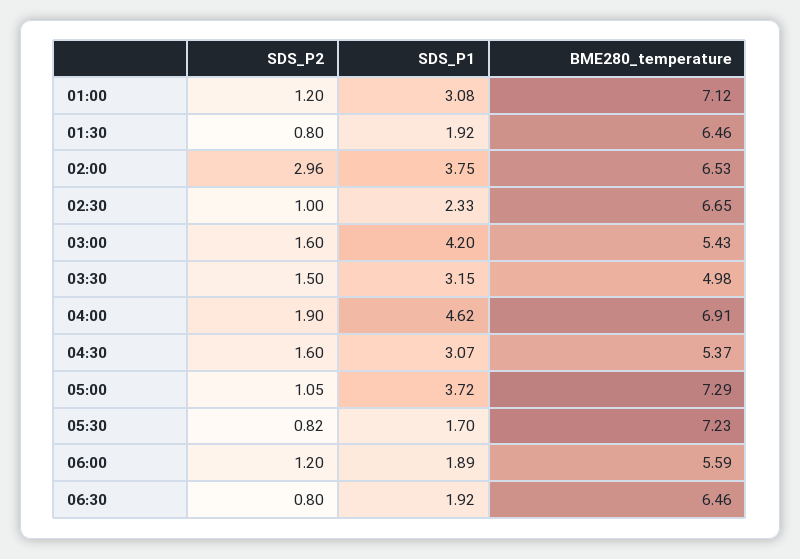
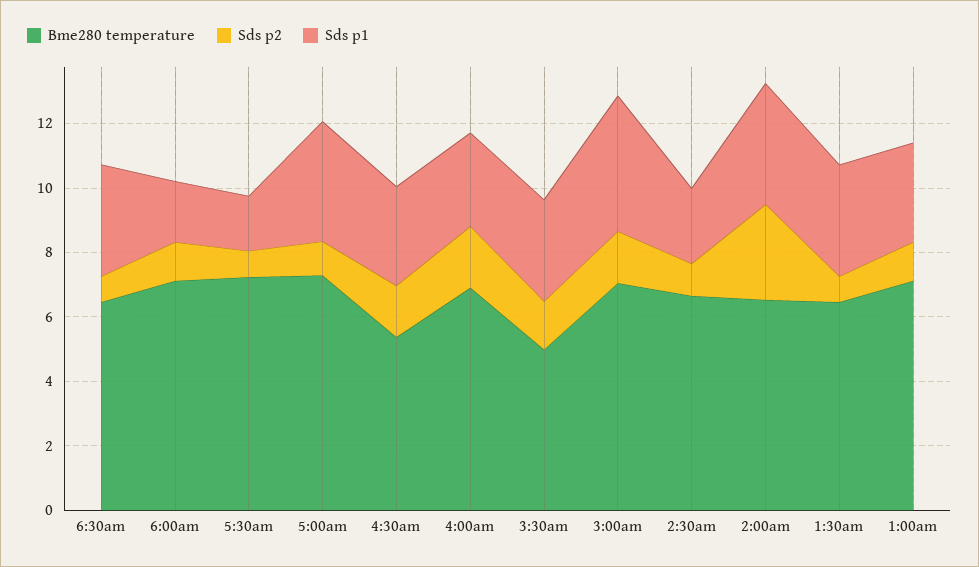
SDS_P1, 01:30: 1.92 -> 3.5
BME280_temperature, 03:00: 5.43 -> 7
SDS_P1, 04:00: 4.62 -> 3
BME280_temperature, 06:00: 5.59 -> 7
SDS_P1, 06:30: 1.92 -> 3.5

